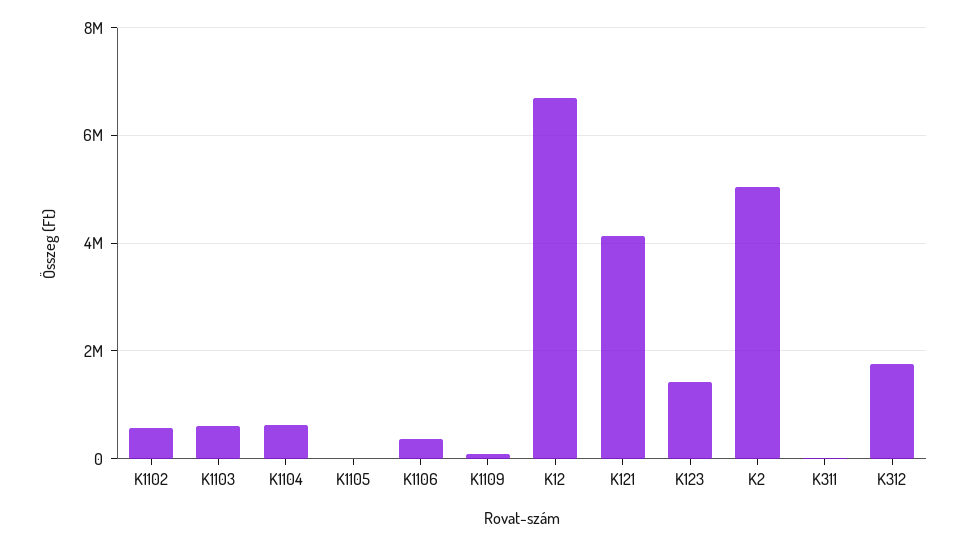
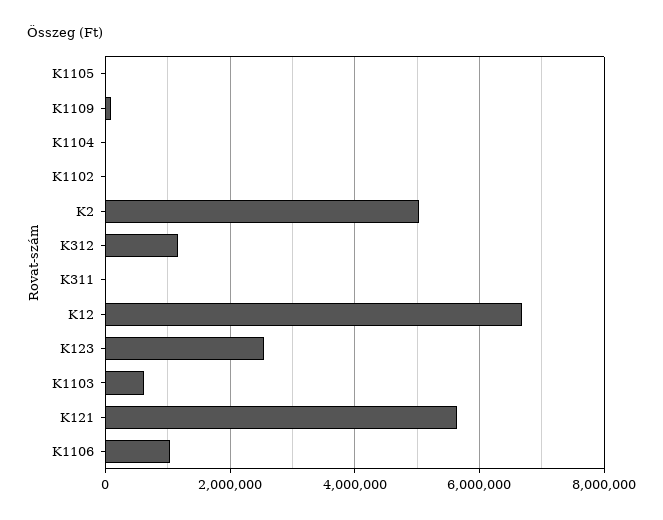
K1102: 600000 -> 0
K1104: 600000 -> 0
K1106: 400000 -> 1000000
K121: 4200000 -> 5600000
K123: 1400000 -> 2600000
K312: 1800000 -> 1200000

